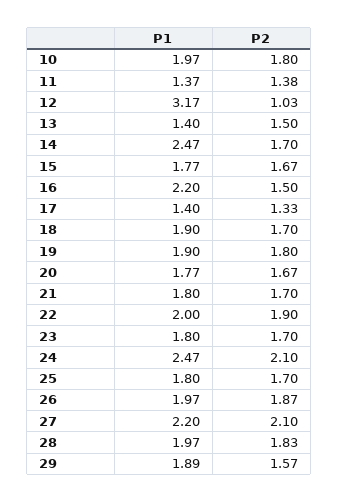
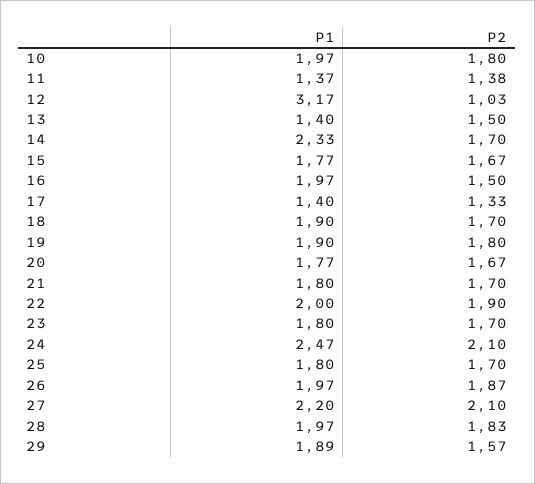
P1, 14: 2.47 -> 2.33
P1, 16: 2.2 -> 1.97

